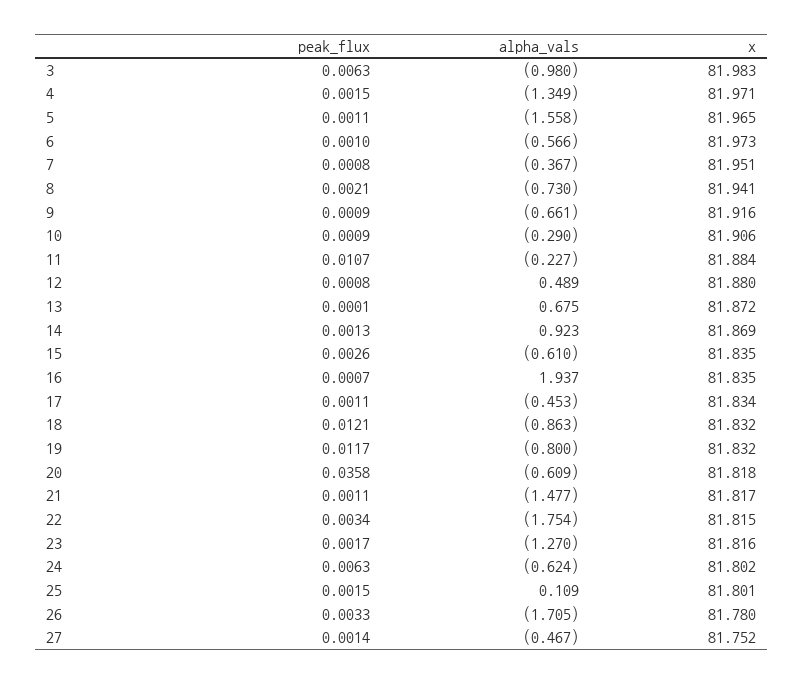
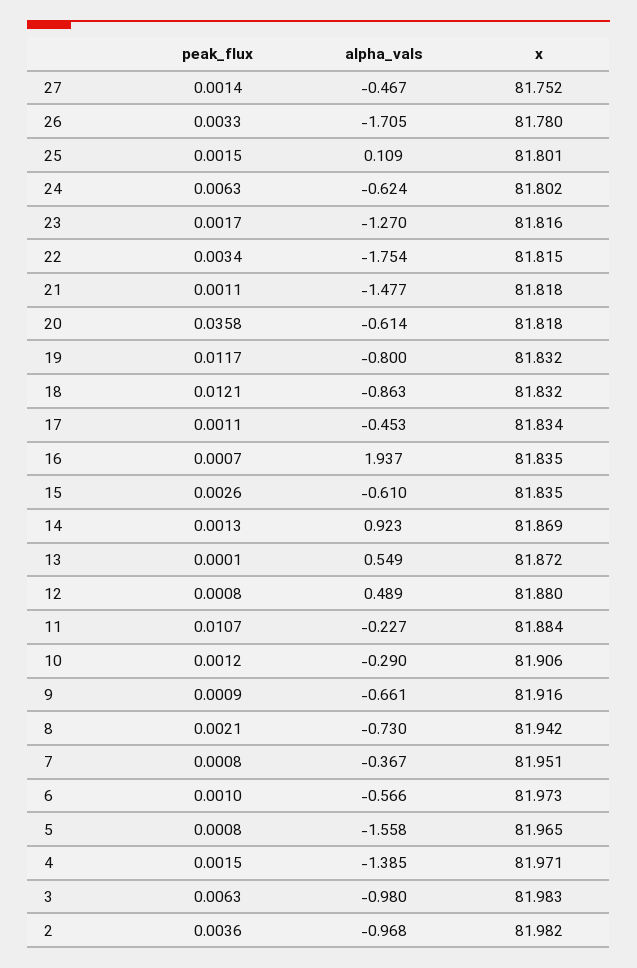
alpha_vals, 4: -1.349 -> -1.385
peak_flux, 5: 0.0011 -> 0.0008
x, 8: 81.941 -> 81.942
peak_flux, 10: 0.0009 -> 0.0012
alpha_vals, 13: 0.675 -> 0.549
alpha_vals, 20: -0.609 -> -0.614
x, 21: 81.817 -> 81.818
peak_flux, 2: none -> 0.0036
alpha_vals, 2: none -> -0.968
x, 2: none -> 81.982

